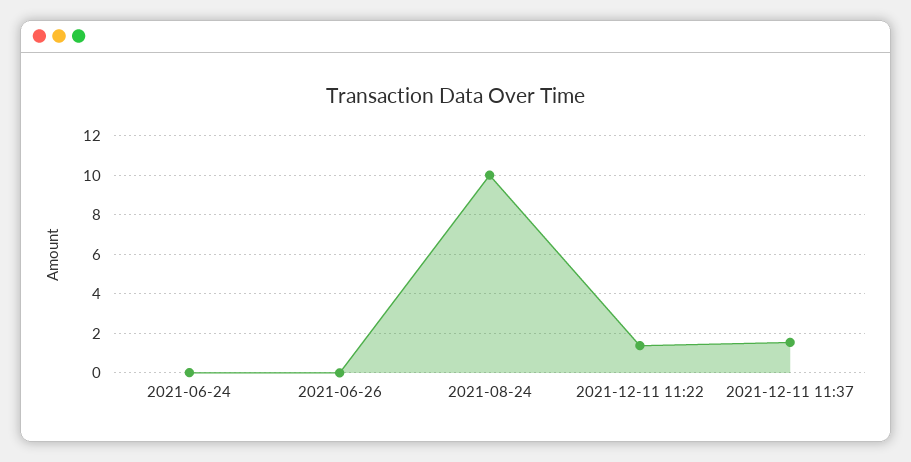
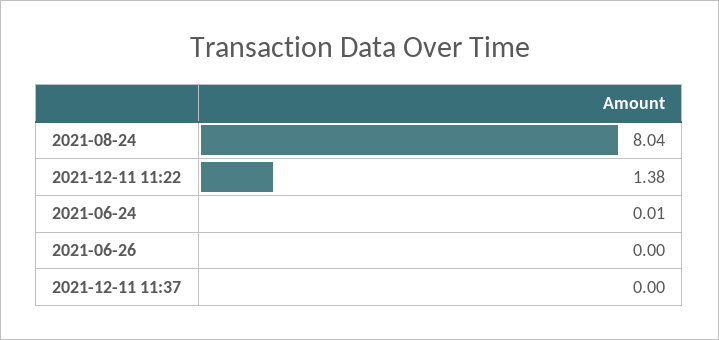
2021-08-24: 10 -> 8.04
2021-12-11 11:37: 1.5 -> 0

